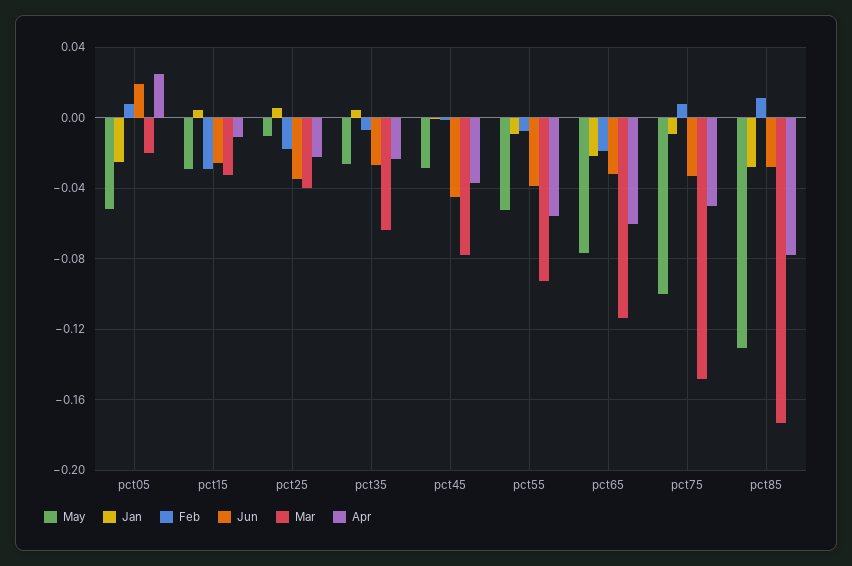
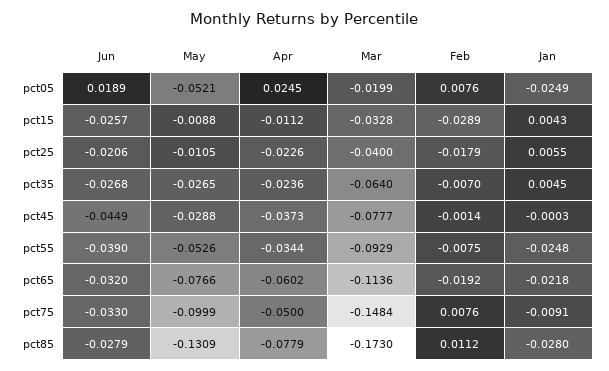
May, pct15: -0.03 -> -0.0088
Jun, pct25: -0.035 -> -0.0206
Jan, pct55: -0.01 -> -0.0248
Apr, pct55: -0.055 -> -0.0344

